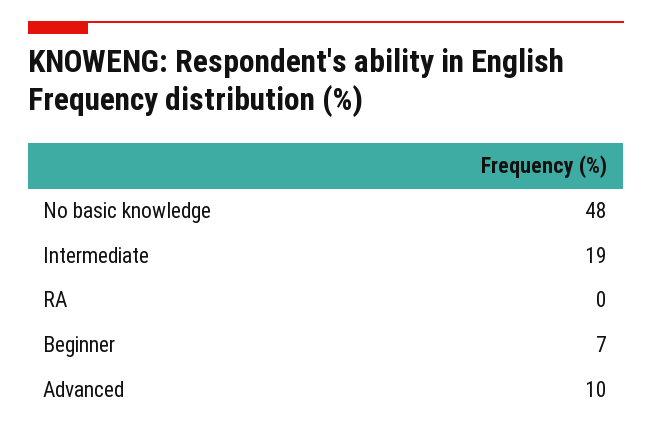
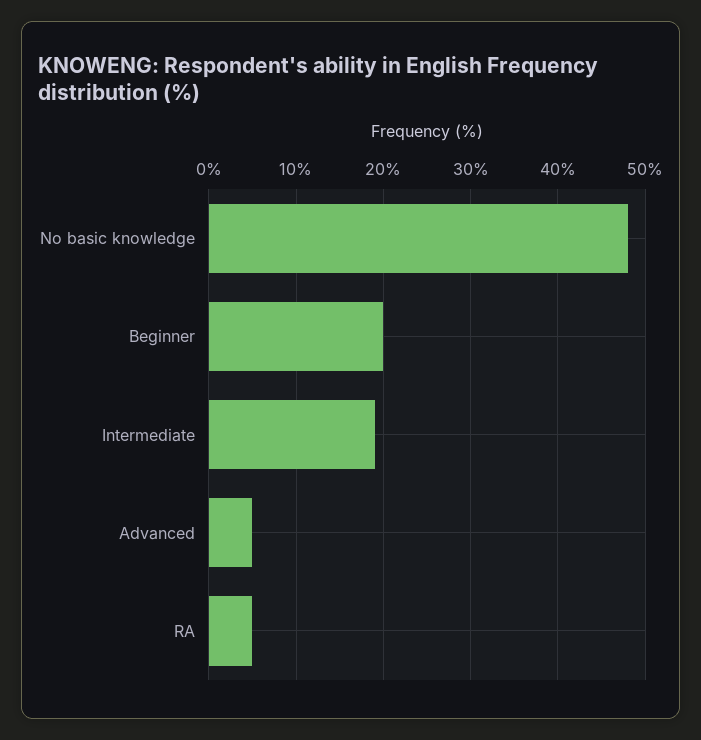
RA: 0 -> 5
Beginner: 7 -> 20
Advanced: 10 -> 5

